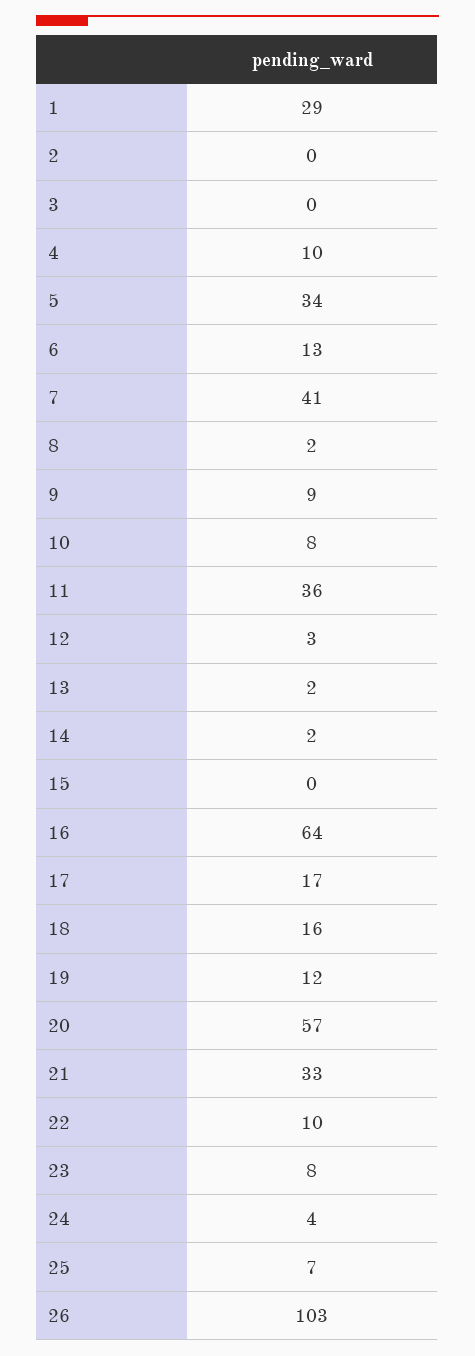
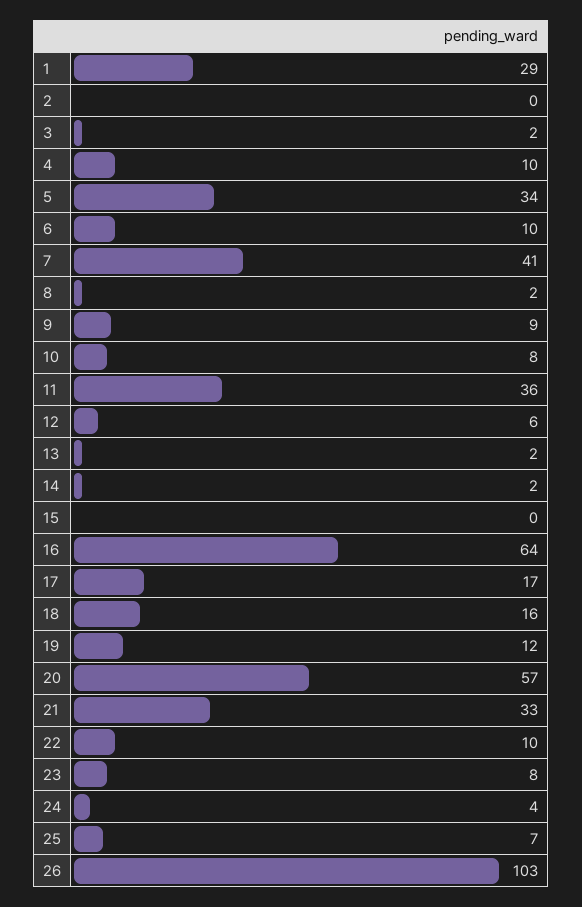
3: 0 -> 2
6: 13 -> 10
12: 3 -> 6

